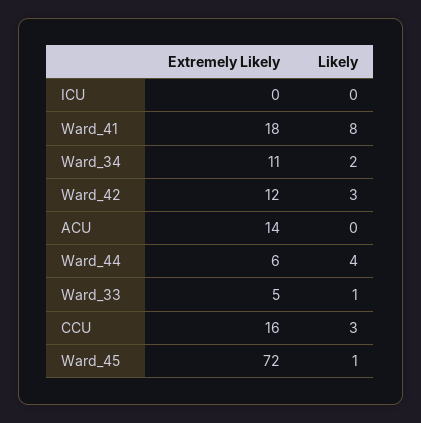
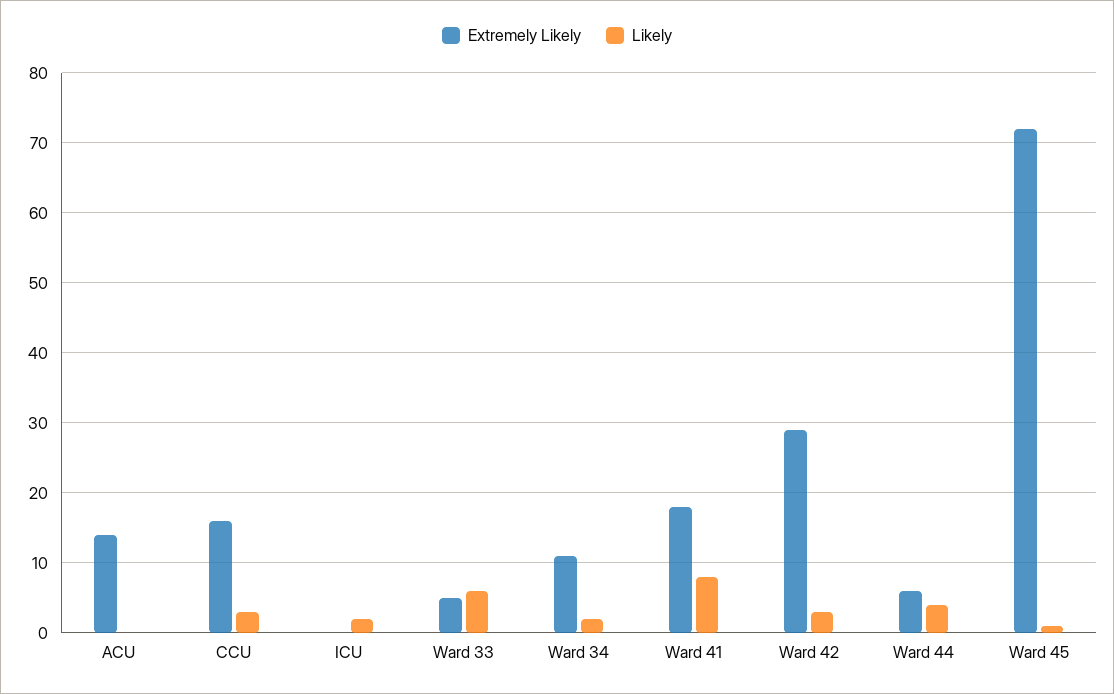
Likely, ICU: 0 -> 2
Extremely Likely, Ward_42: 12 -> 29
Likely, Ward_33: 1 -> 6

